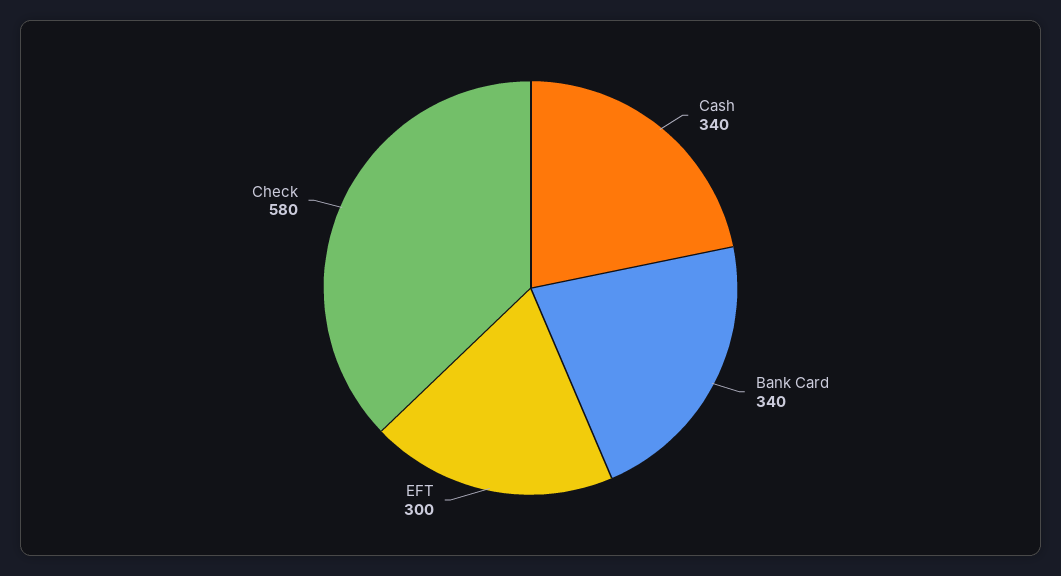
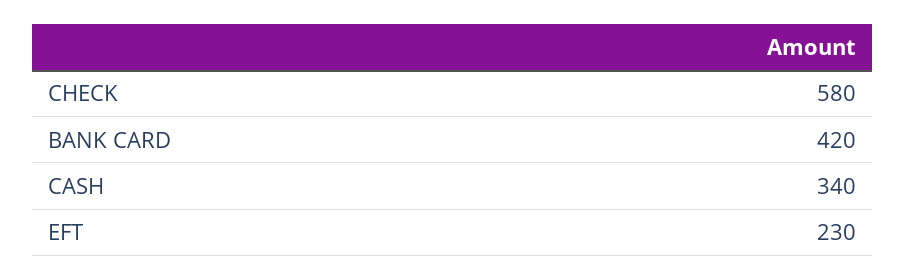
Bank Card: 340 -> 420
EFT: 300 -> 230

